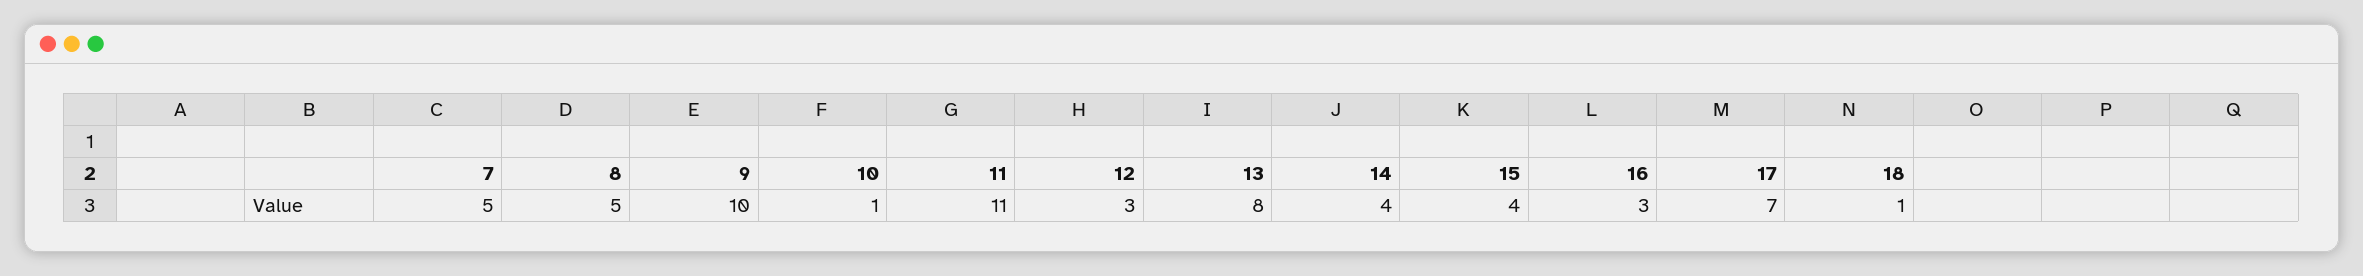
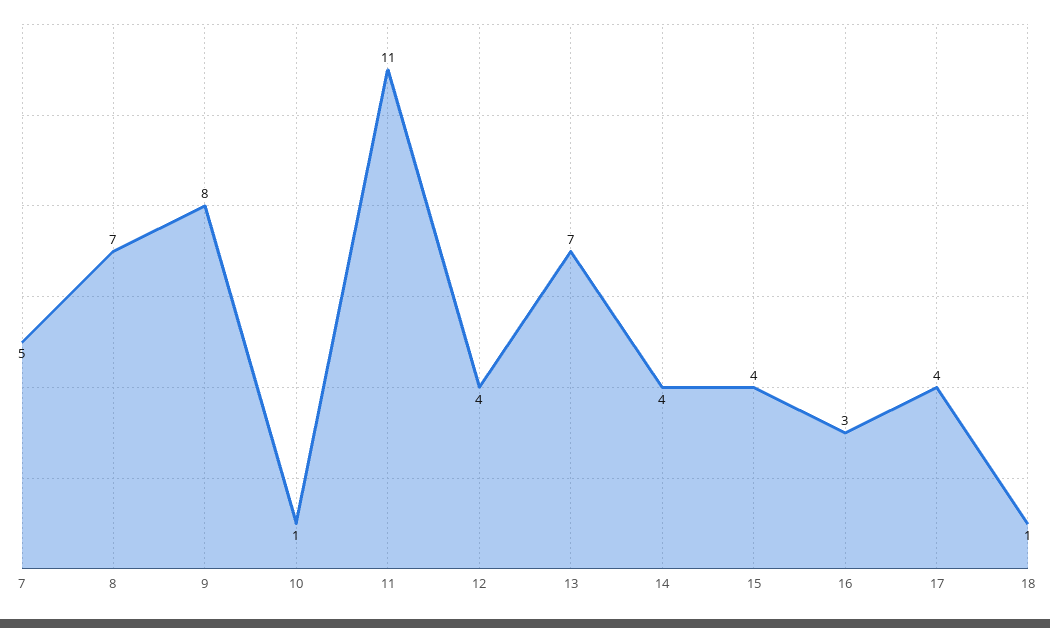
8: 5 -> 7
9: 10 -> 8
12: 3 -> 4
13: 8 -> 7
17: 7 -> 4

